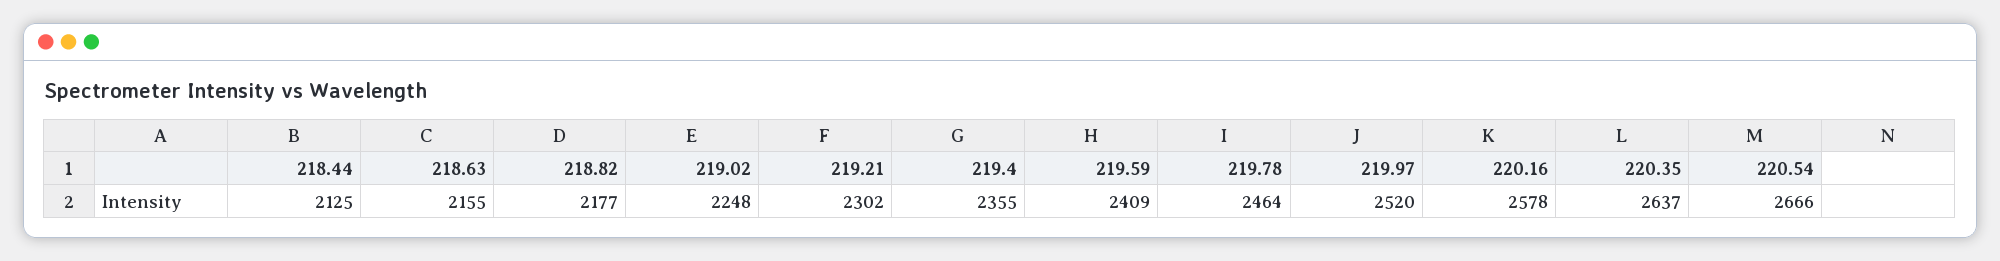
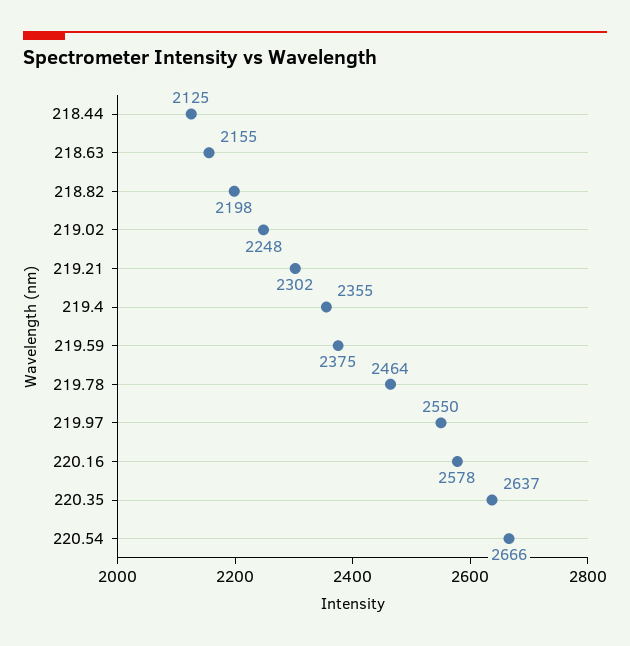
218.82: 2177 -> 2198
219.59: 2409 -> 2375
219.97: 2520 -> 2550

